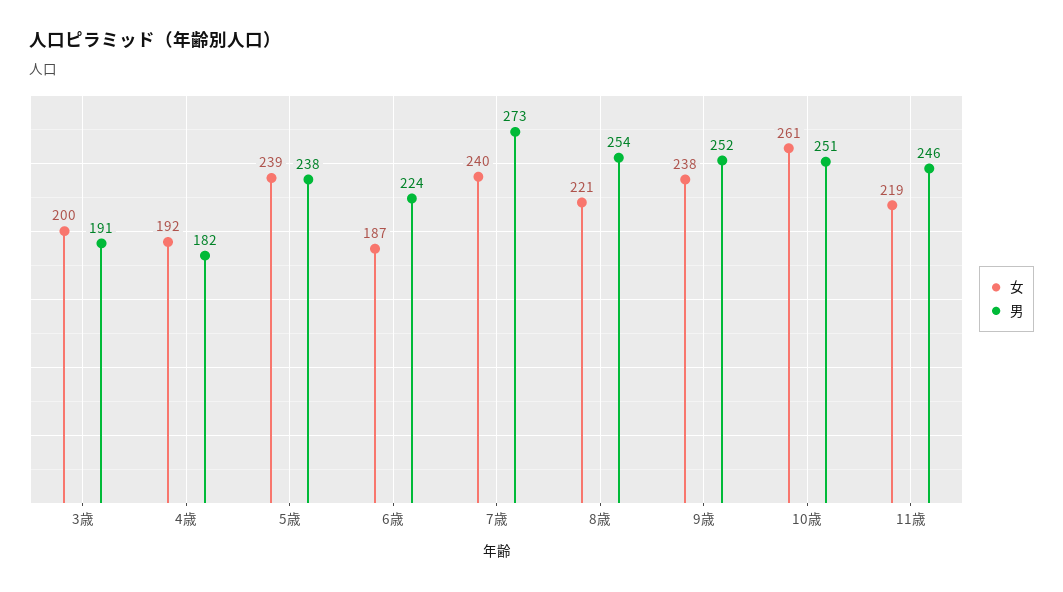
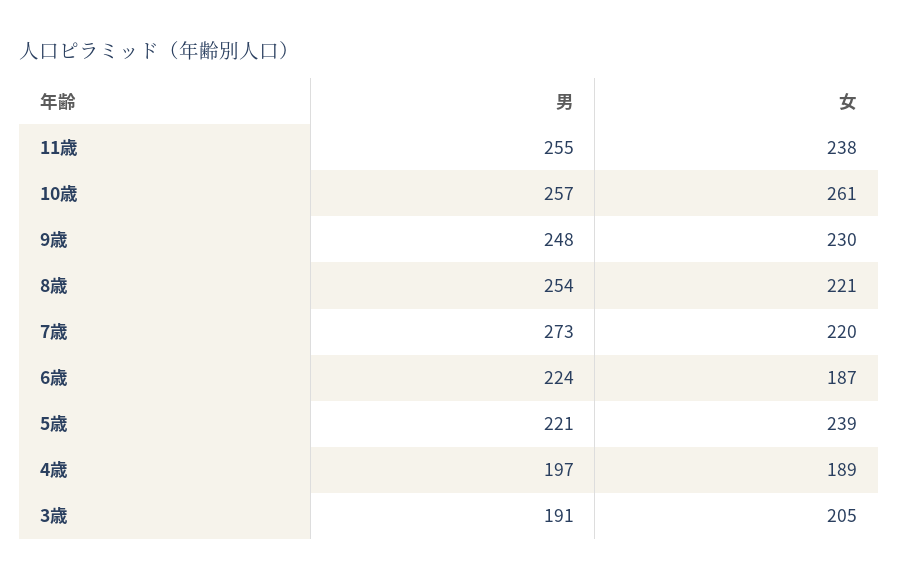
女, 3歳: 200 -> 205
女, 4歳: 192 -> 189
男, 4歳: 182 -> 197
男, 5歳: 238 -> 221
女, 7歳: 240 -> 220
女, 9歳: 238 -> 230
男, 9歳: 252 -> 248
男, 10歳: 251 -> 257
女, 11歳: 219 -> 238
男, 11歳: 246 -> 255

